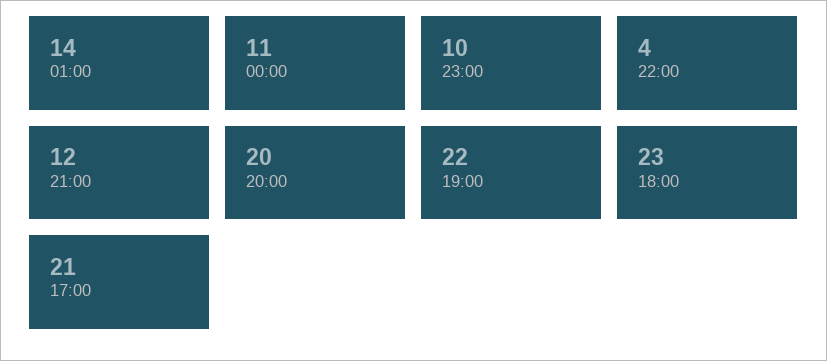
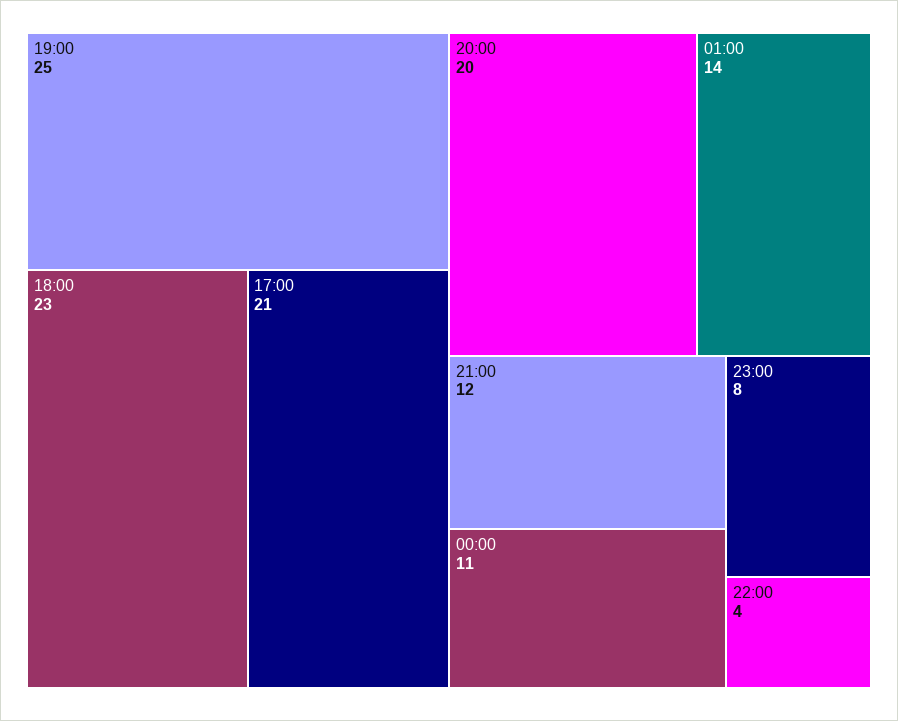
23:00: 10 -> 8
19:00: 22 -> 25

